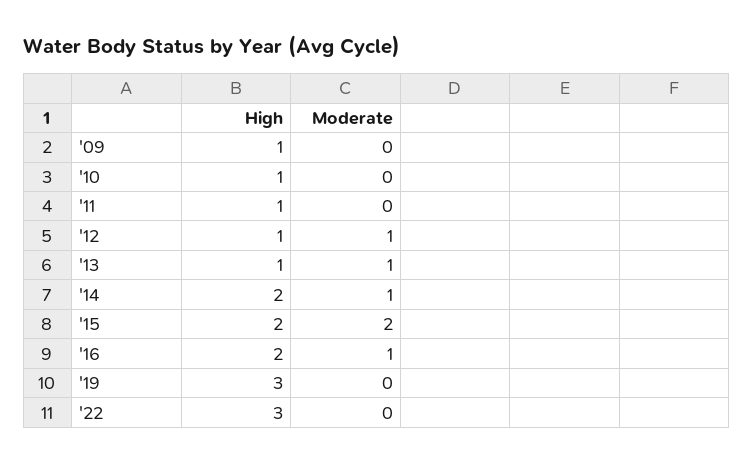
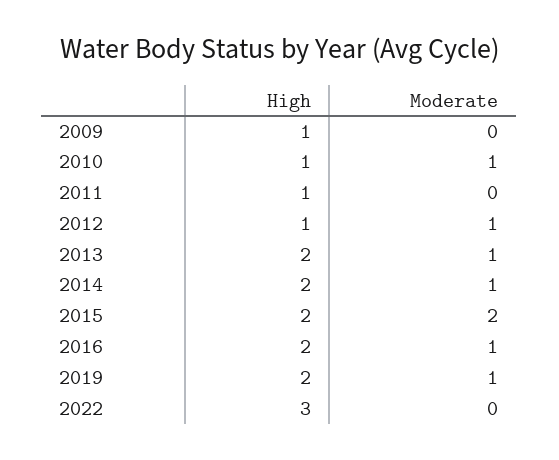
Moderate, '10: 0 -> 1
High, '13: 1 -> 2
High, '19: 3 -> 2
Moderate, '19: 0 -> 1

